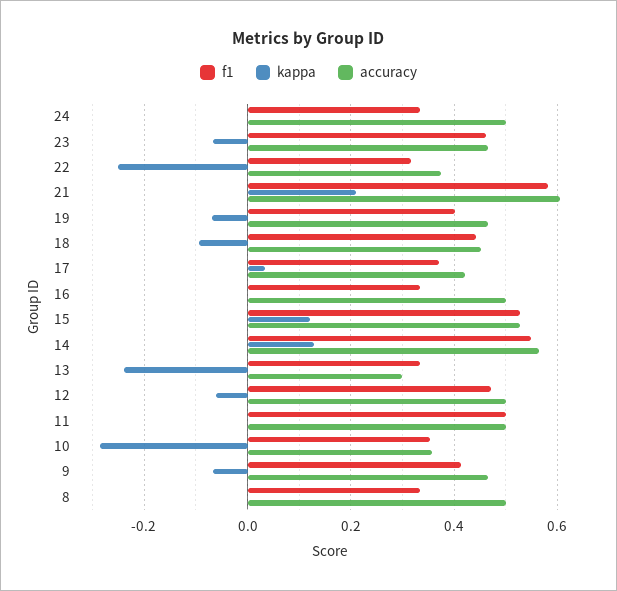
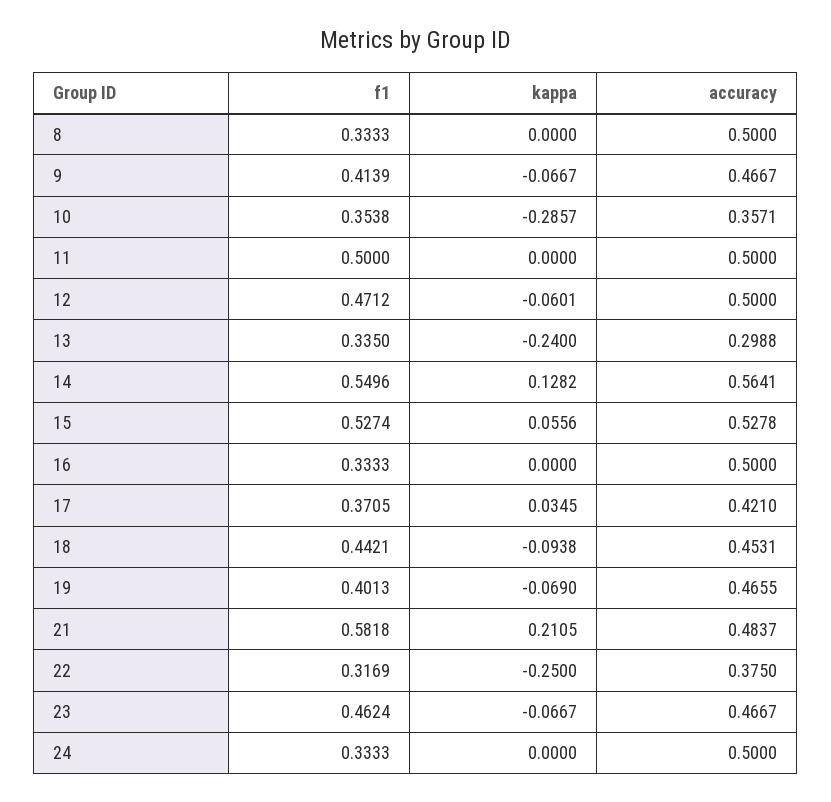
accuracy, 21: 0.6 -> 0.4837
kappa, 15: 0.12 -> 0.0556

